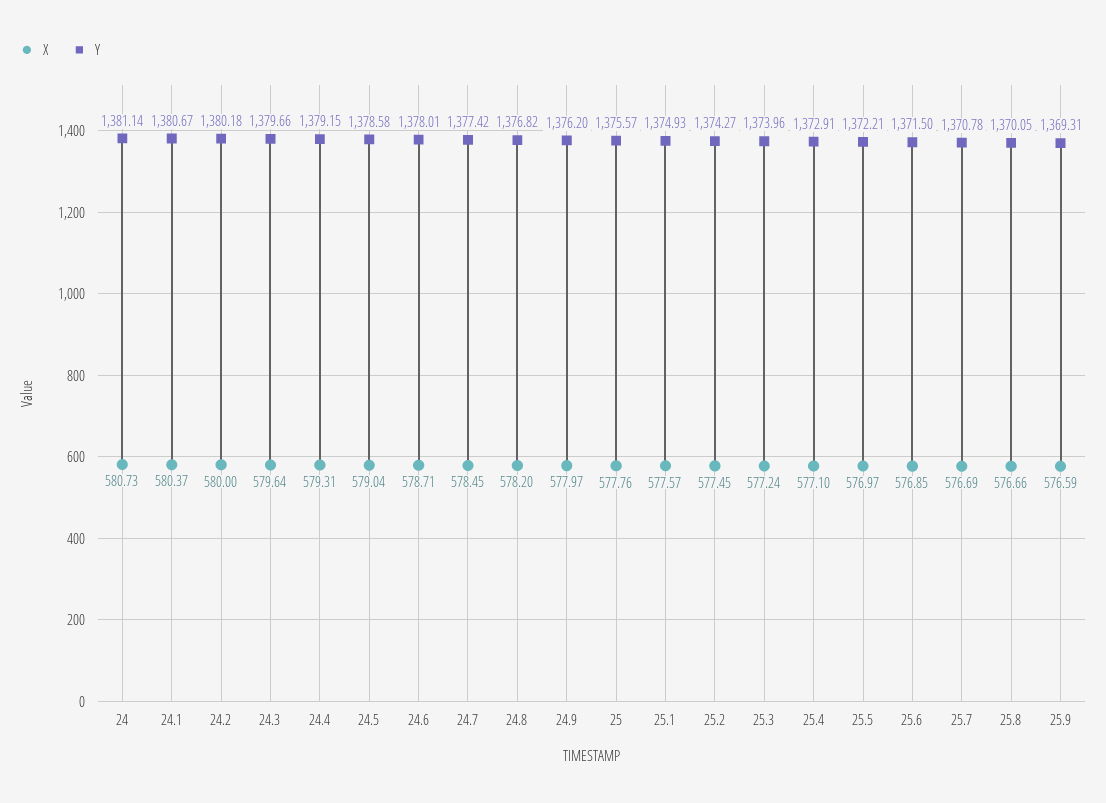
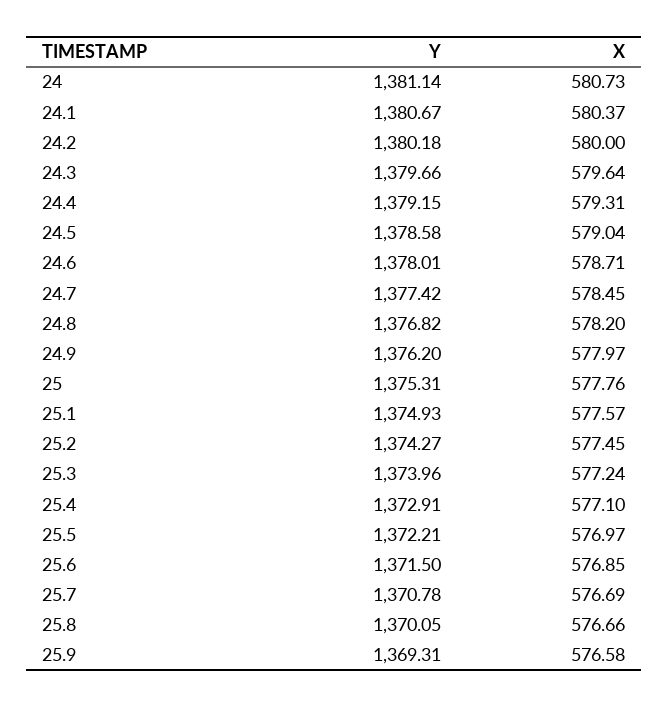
Y, 25: 1375.57 -> 1375.31
X, 25.9: 576.59 -> 576.58

